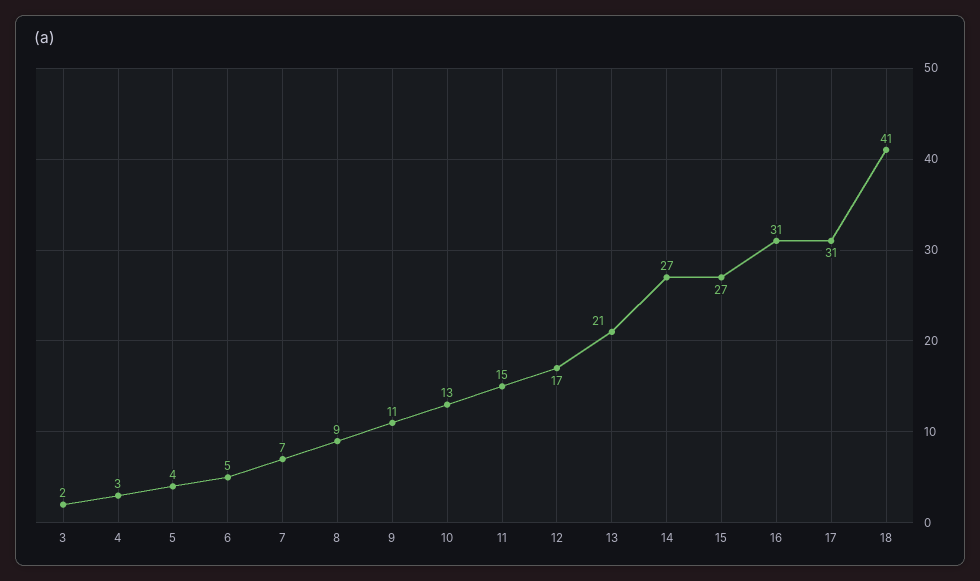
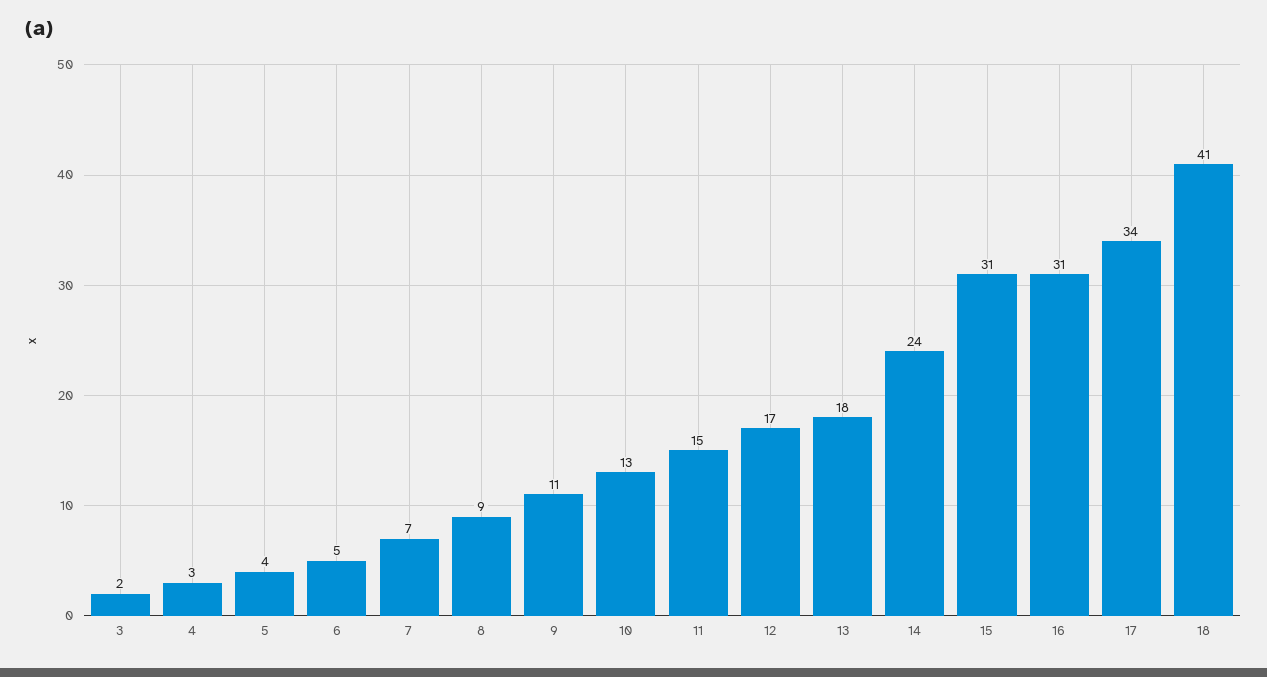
13: 21 -> 18
14: 27 -> 24
15: 27 -> 31
17: 31 -> 34

